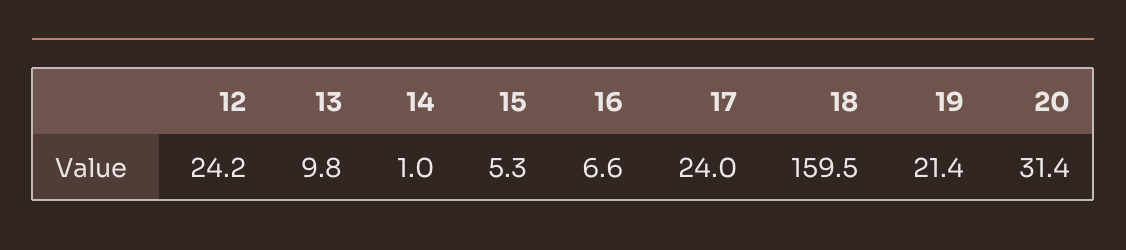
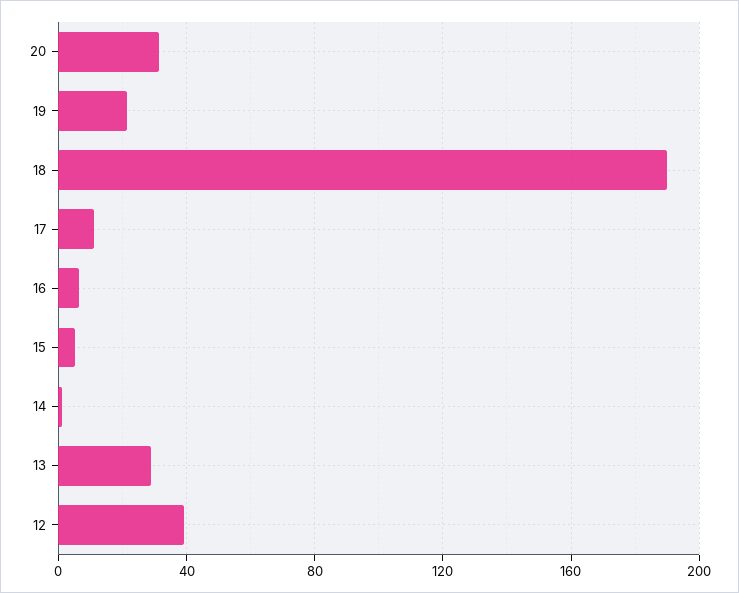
12: 24.2 -> 40
13: 9.8 -> 30
17: 24 -> 10
18: 159.5 -> 190

